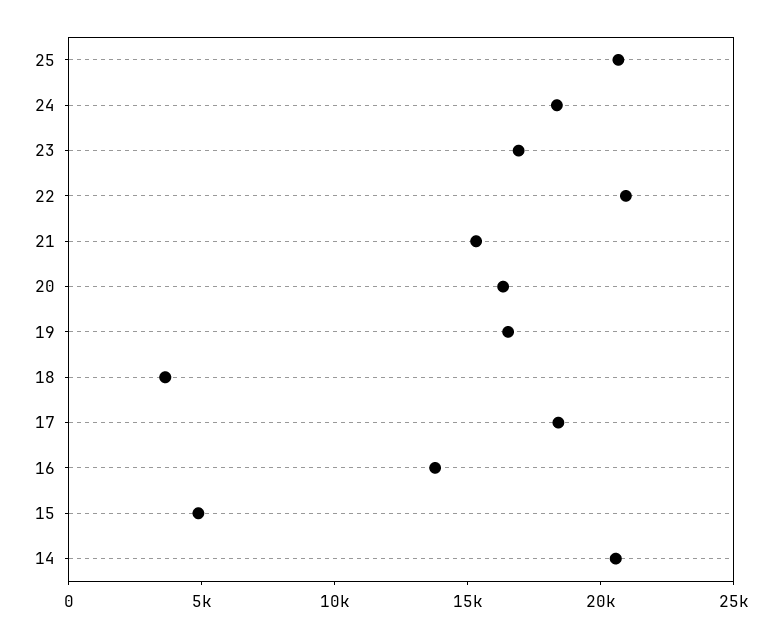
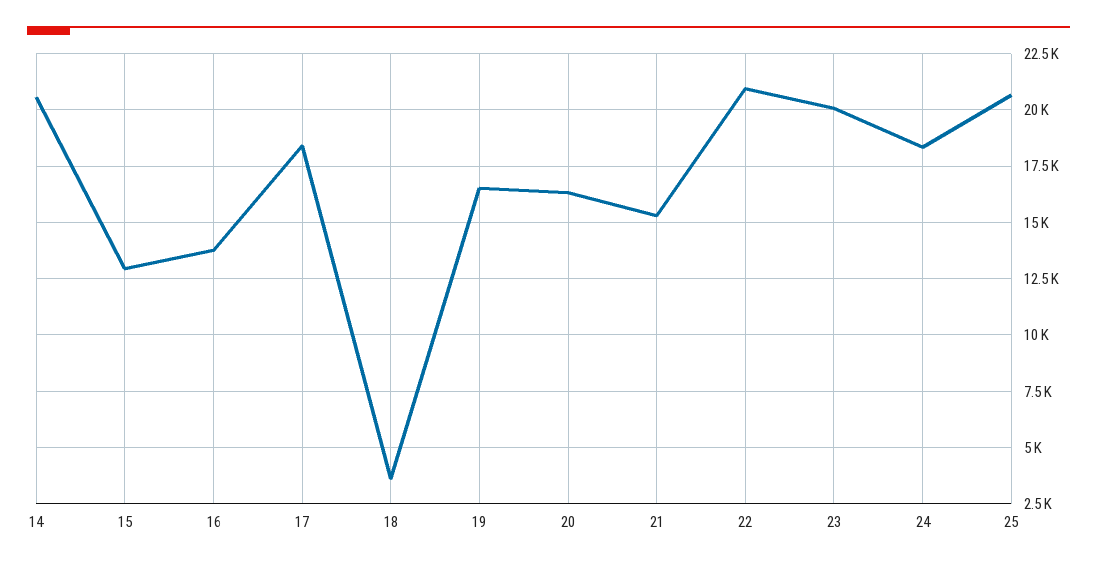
23: 17000 -> 20000
15: 5000 -> 13000

